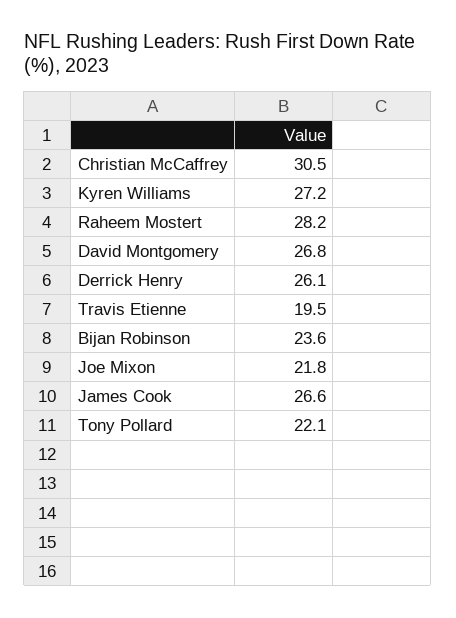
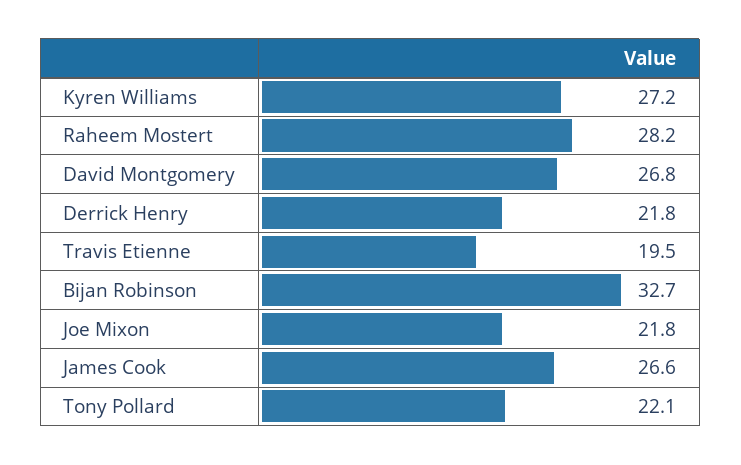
Christian McCaffrey: 30.5 -> none
Derrick Henry: 26.1 -> 21.8
Bijan Robinson: 23.6 -> 32.7

